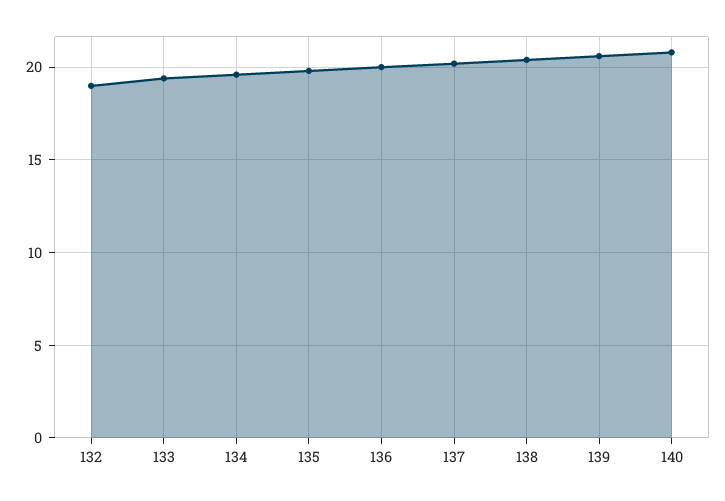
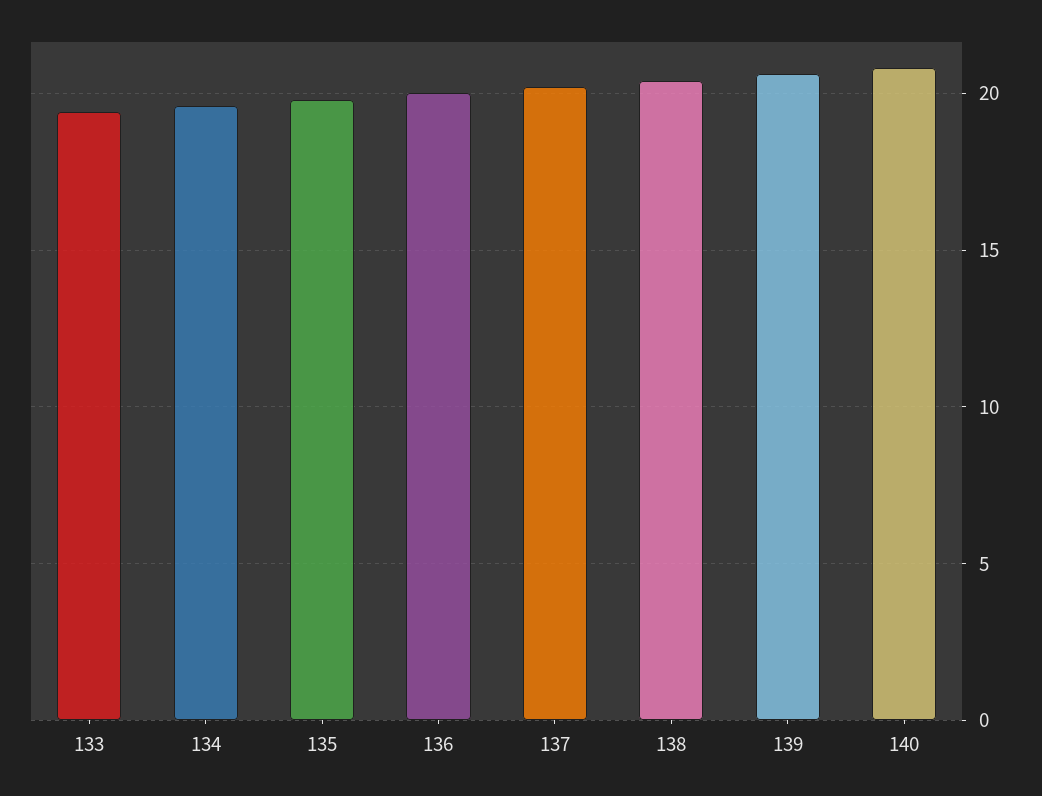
132: 19 -> none

